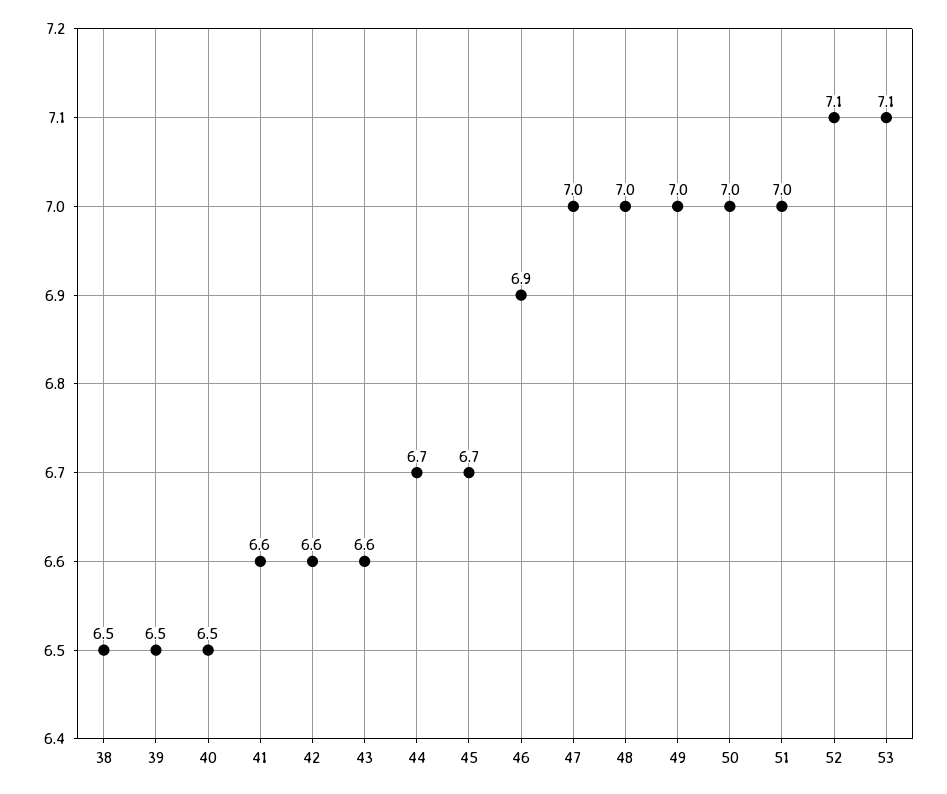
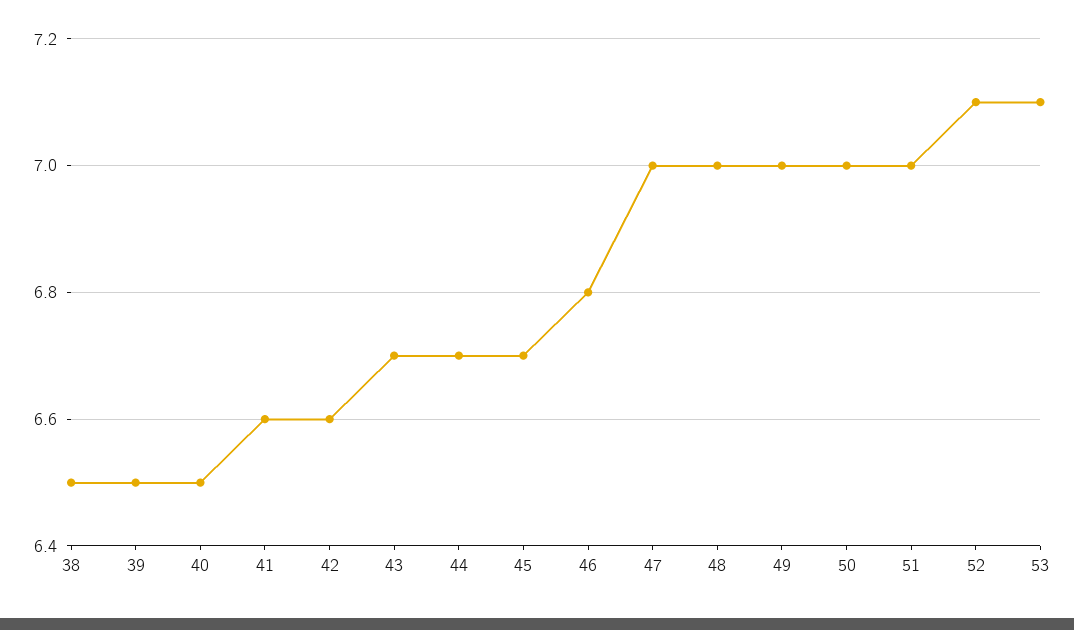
43: 6.6 -> 6.7
46: 6.9 -> 6.8

